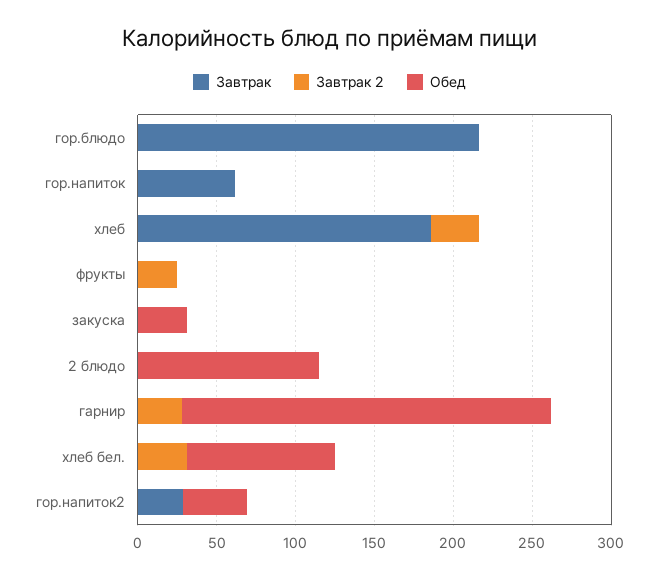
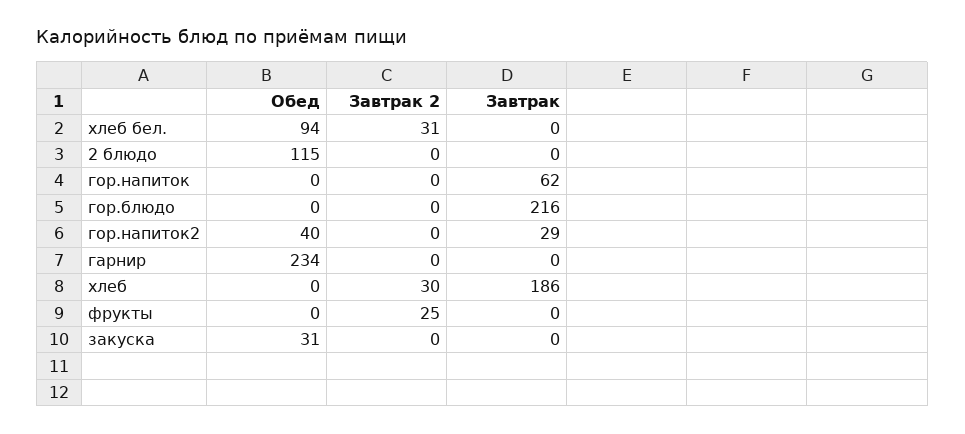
Завтрак 2, гарнир: 30 -> 0

